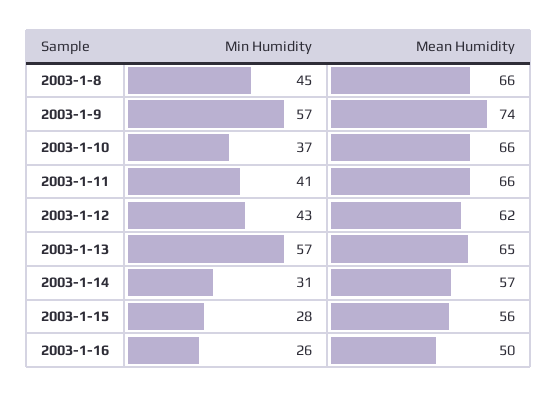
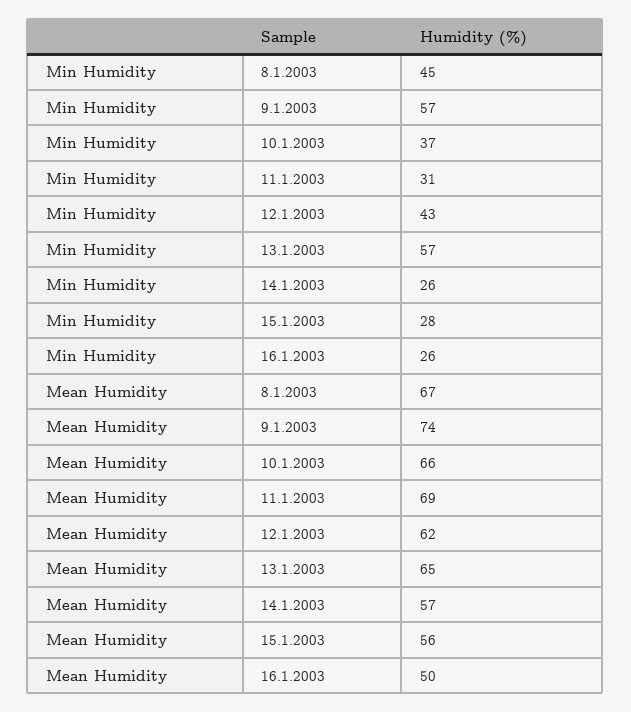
Mean Humidity, 2003-1-8: 66 -> 67
Min Humidity, 2003-1-11: 41 -> 31
Mean Humidity, 2003-1-11: 66 -> 69
Min Humidity, 2003-1-14: 31 -> 26

